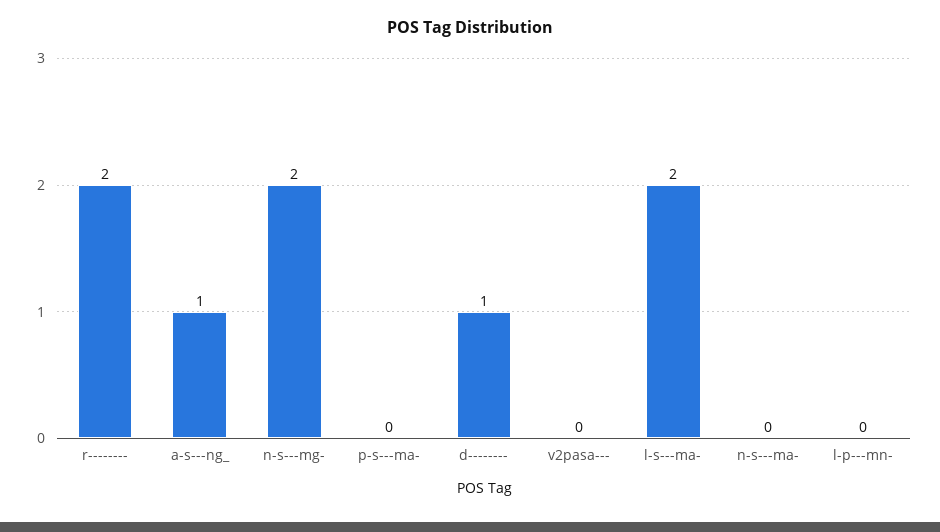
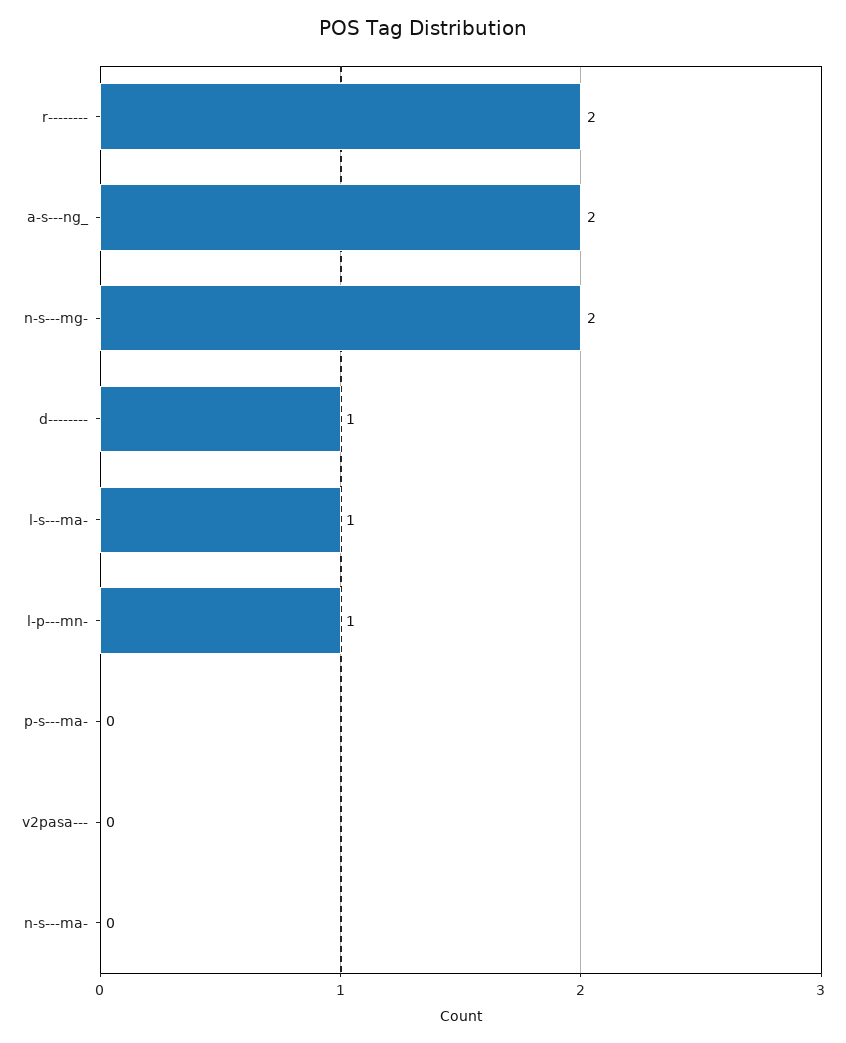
a-s---ng_: 1 -> 2
l-s---ma-: 2 -> 1
l-p---mn-: 0 -> 1

